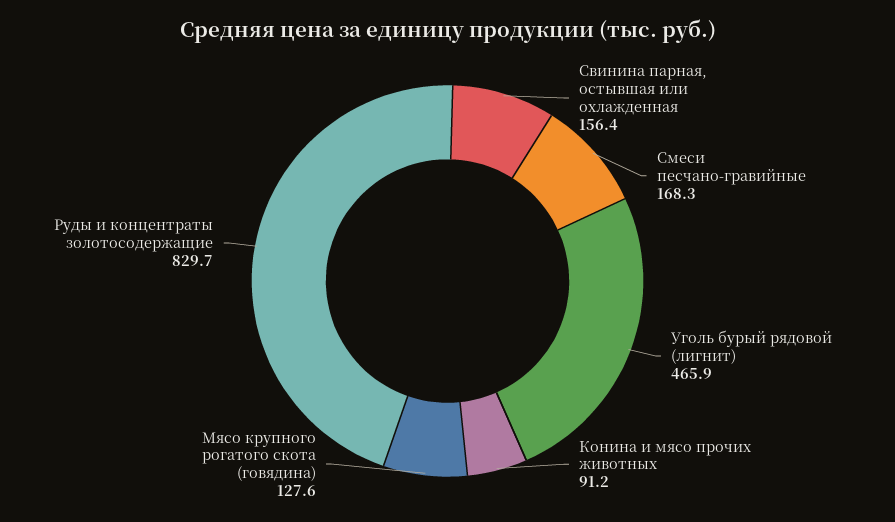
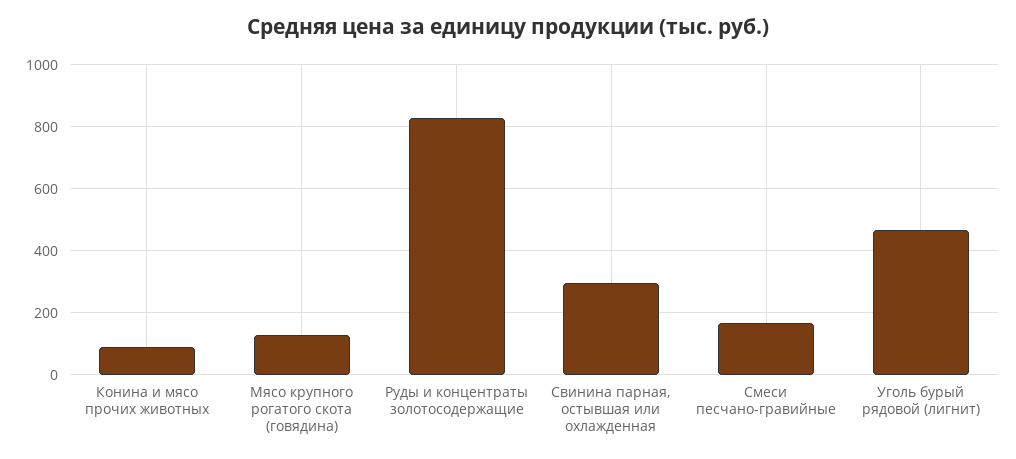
Свинина парная, остывшая или охлажденная: 156.4 -> 300

